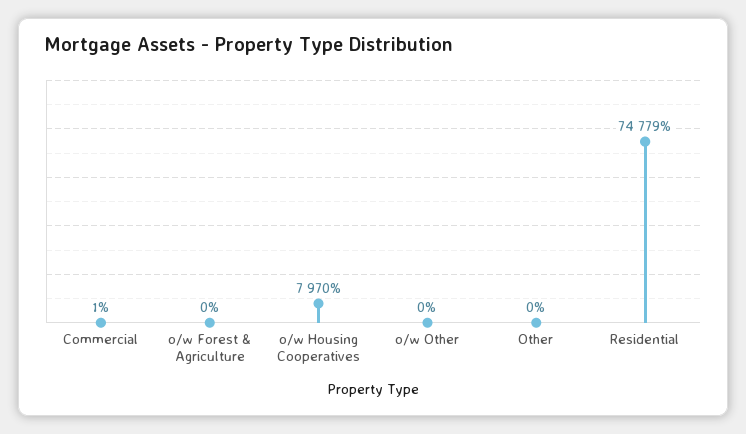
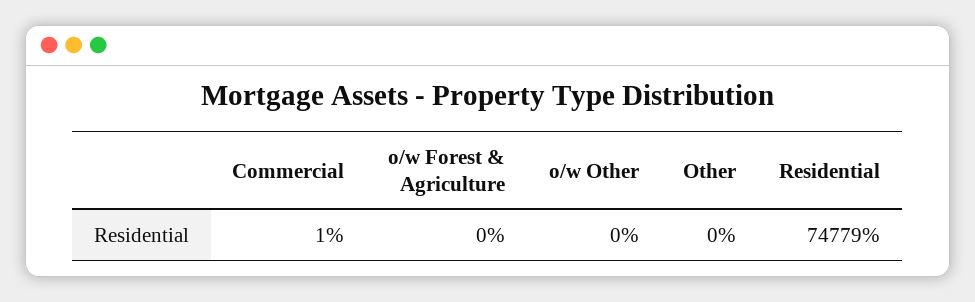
o/w Housing Cooperatives: 7970 -> none

